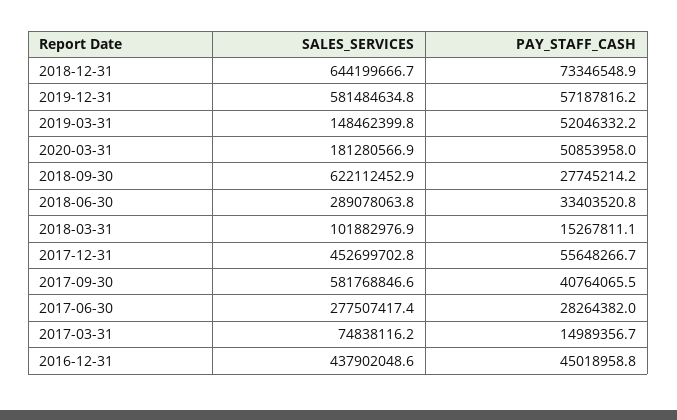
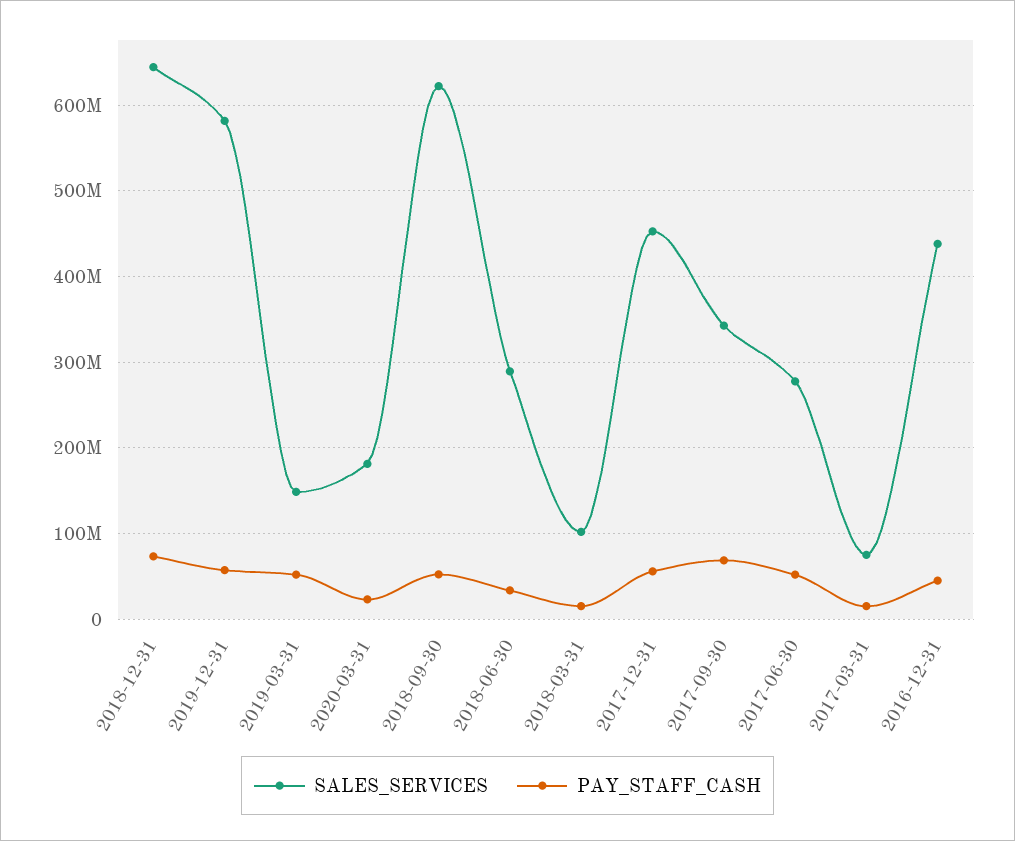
PAY_STAFF_CASH, 2020-03-31: 50853958 -> 20000000
PAY_STAFF_CASH, 2018-09-30: 27745214.2 -> 50000000
SALES_SERVICES, 2017-09-30: 581768846.6 -> 340000000
PAY_STAFF_CASH, 2017-09-30: 40764065.5 -> 70000000
PAY_STAFF_CASH, 2017-06-30: 28264382 -> 50000000

